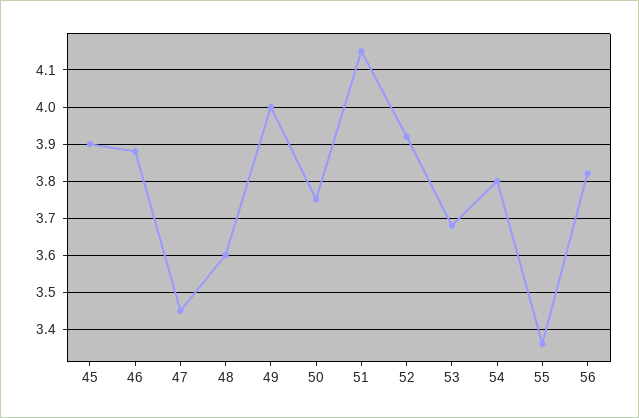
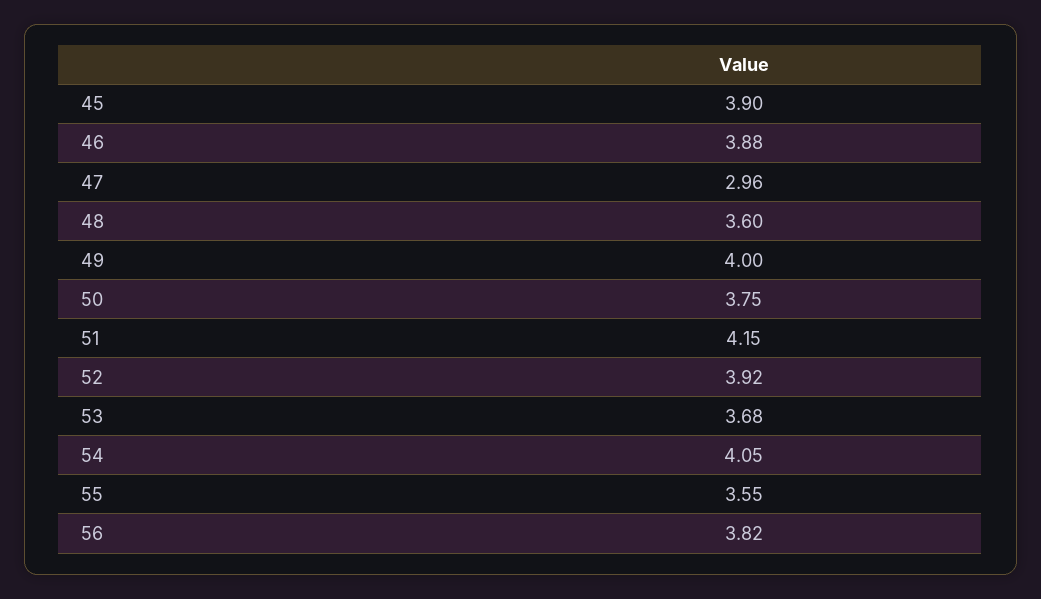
47: 3.45 -> 2.96
54: 3.8 -> 4.05
55: 3.35 -> 3.55

